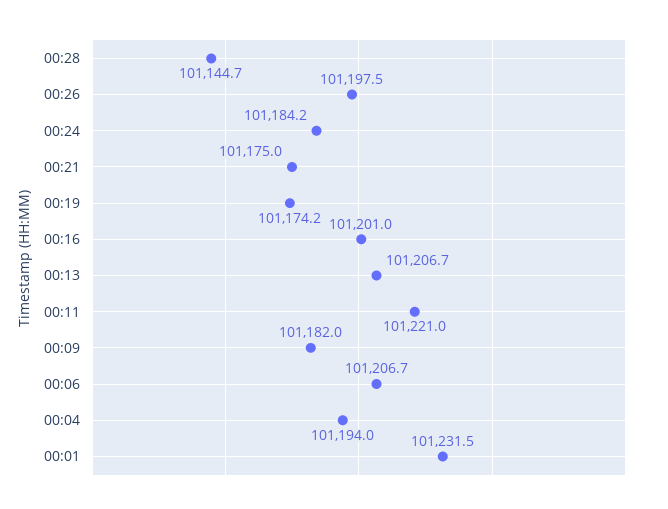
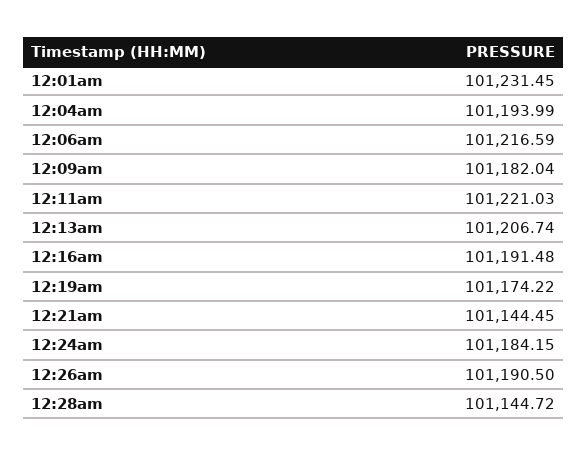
00:26: 101197.5 -> 101190.5
00:21: 101175 -> 101144.45
00:16: 101201 -> 101191.48
00:06: 101206.7 -> 101216.59

